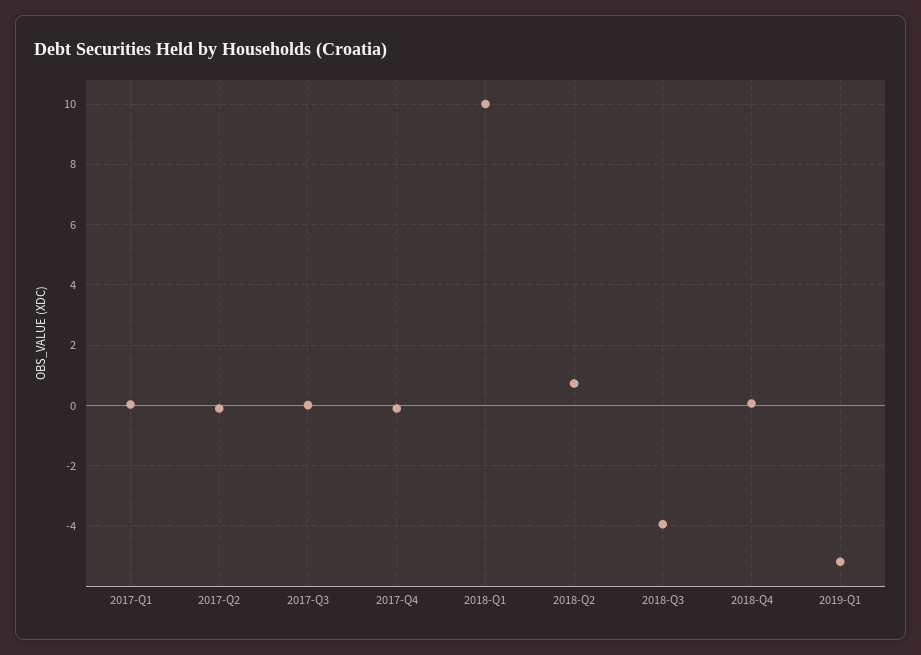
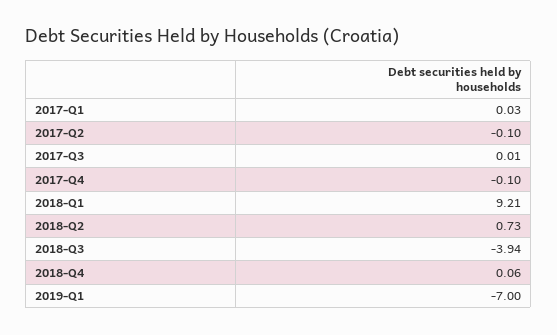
2018-Q1: 10 -> 9.21
2019-Q1: -5.2 -> -7

